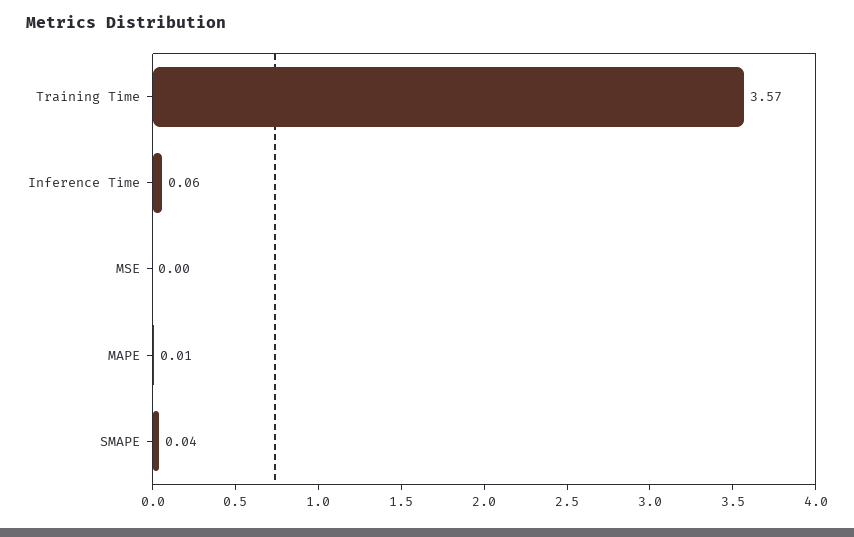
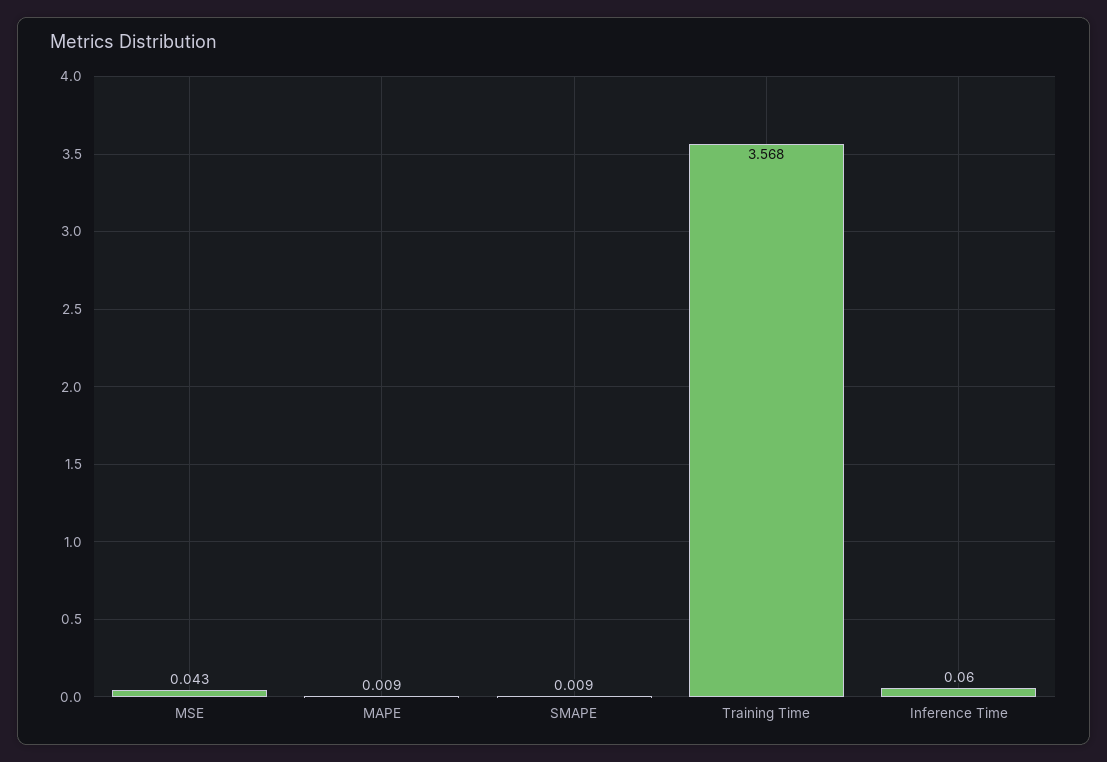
MSE: 0 -> 0.043
SMAPE: 0.04 -> 0.009

